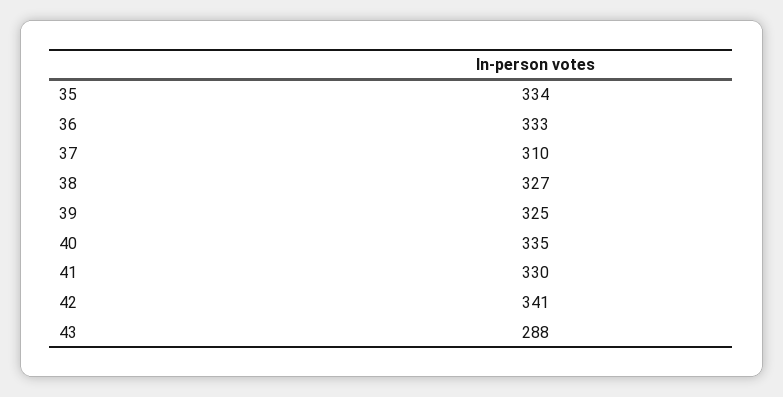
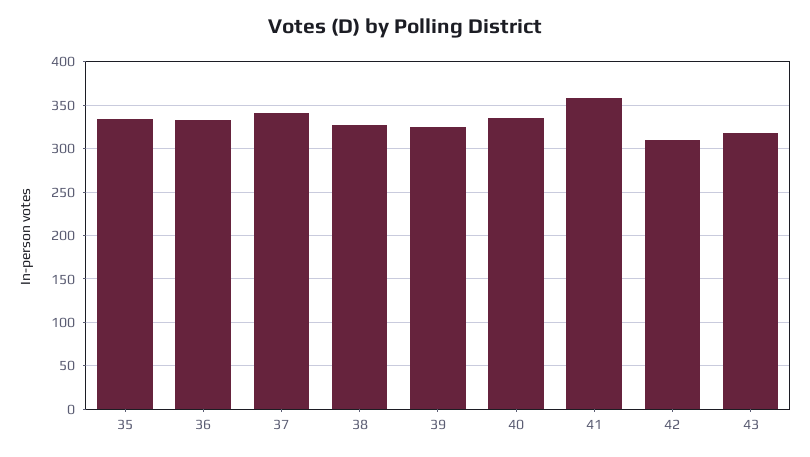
37: 310 -> 340
41: 330 -> 360
42: 341 -> 310
43: 288 -> 320

